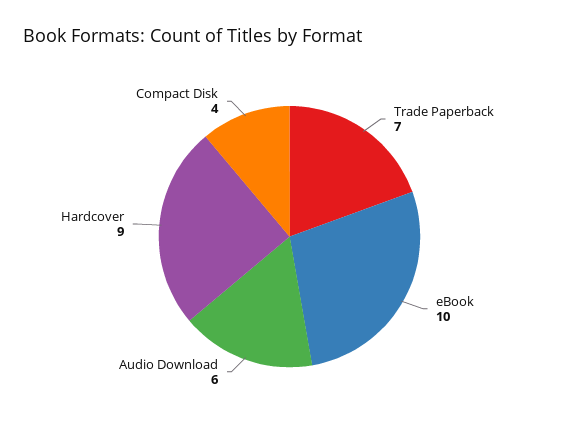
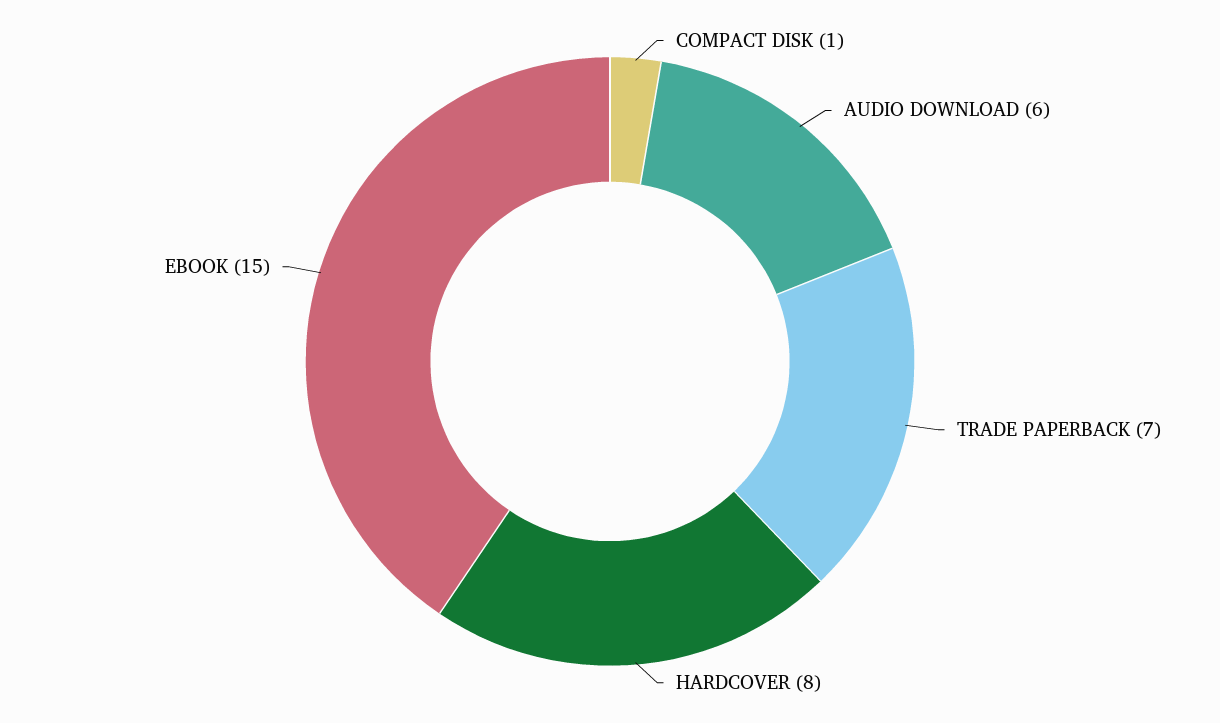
eBook: 10 -> 15
Hardcover: 9 -> 8
Compact Disk: 4 -> 1

